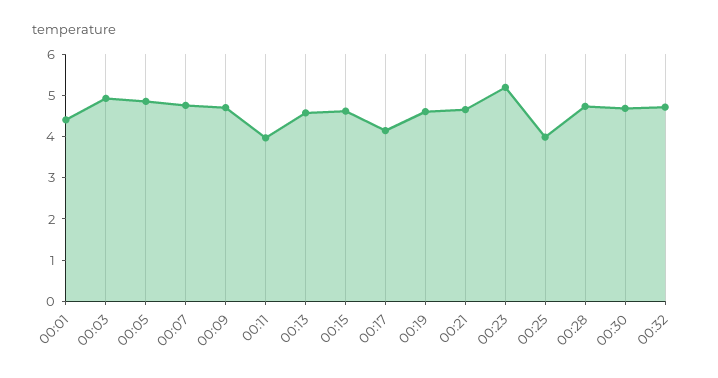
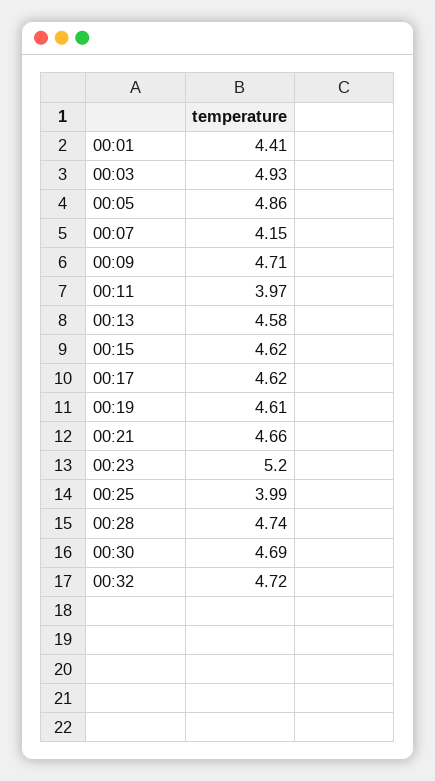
00:07: 4.8 -> 4.15
00:17: 4.2 -> 4.62

